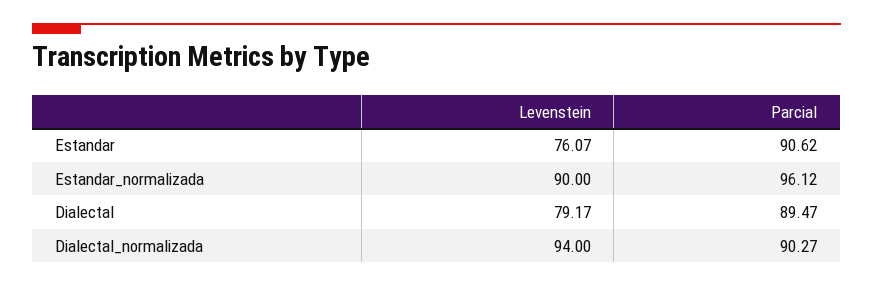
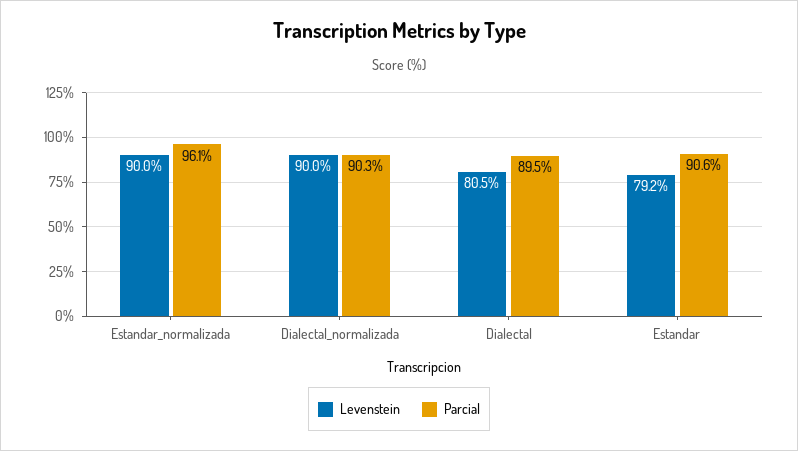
Levenstein, Estandar: 76.07 -> 79.2
Levenstein, Dialectal: 79.17 -> 80.5
Levenstein, Dialectal_normalizada: 94 -> 90

